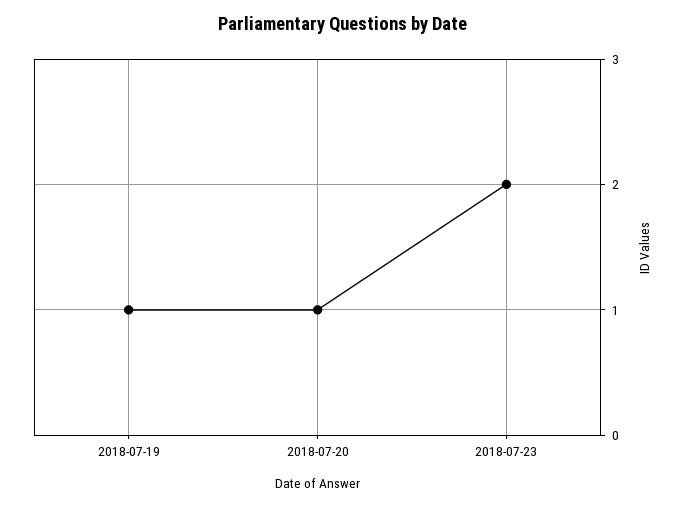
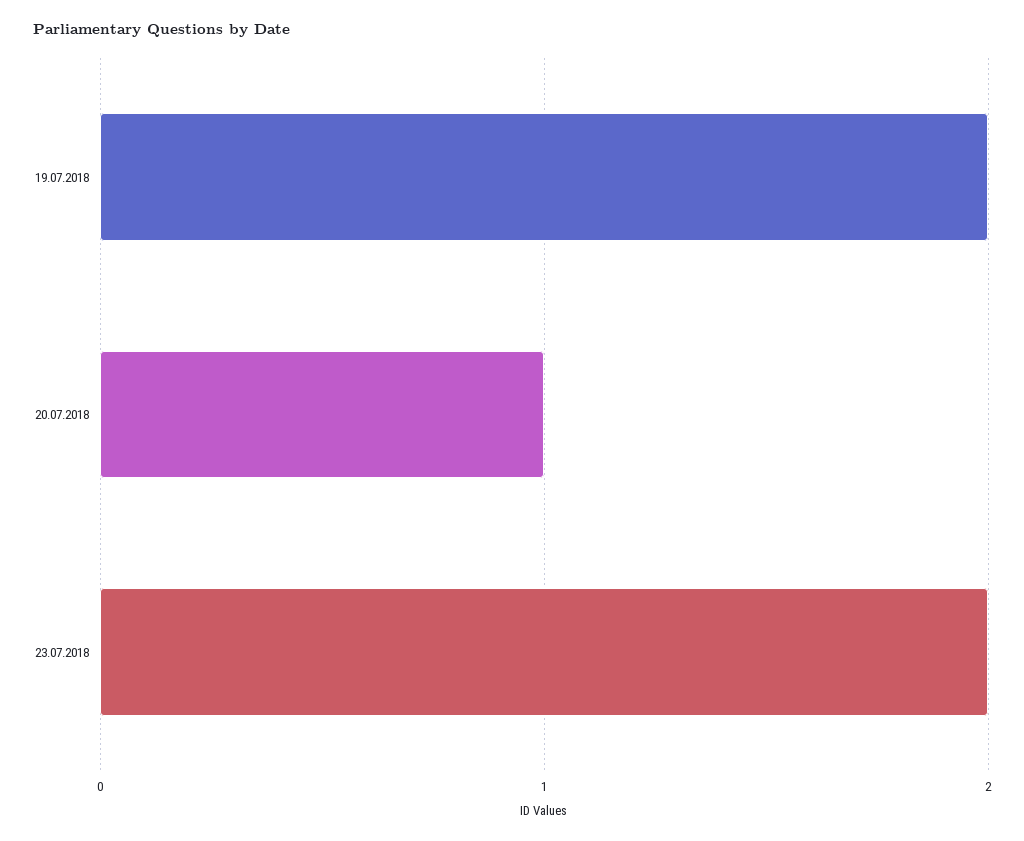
2018-07-19: 1 -> 2

